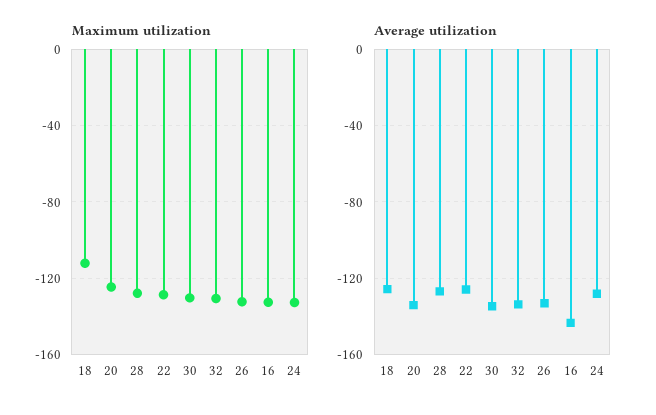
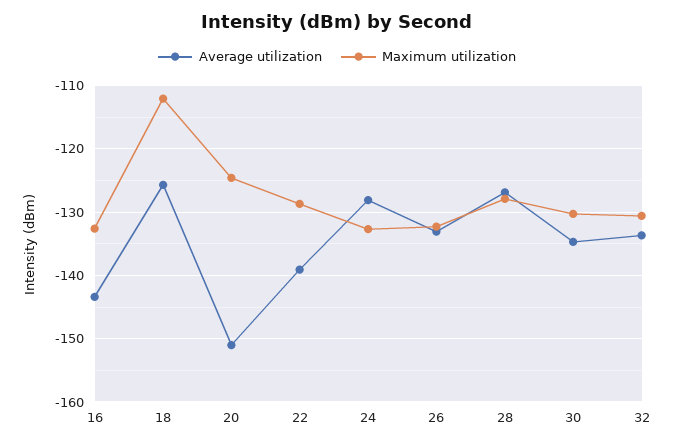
Average utilization, 20: -135 -> -151
Average utilization, 22: -125 -> -139

